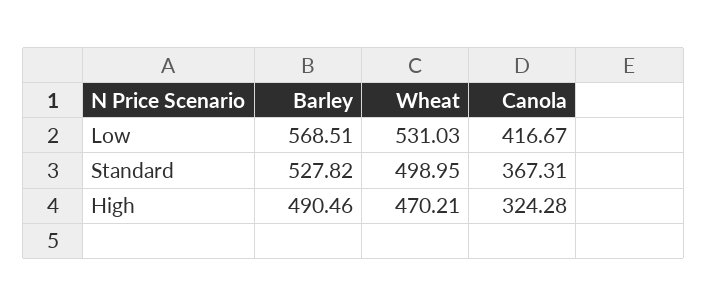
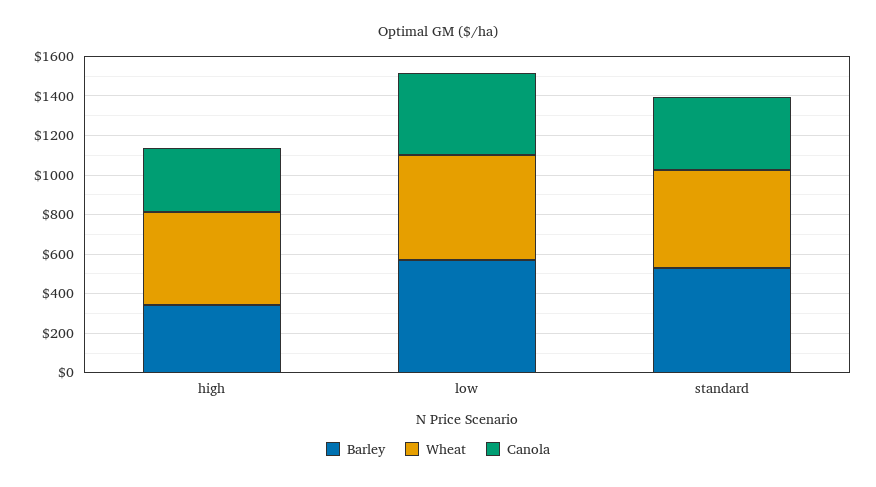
Barley, High: 490.46 -> 350

